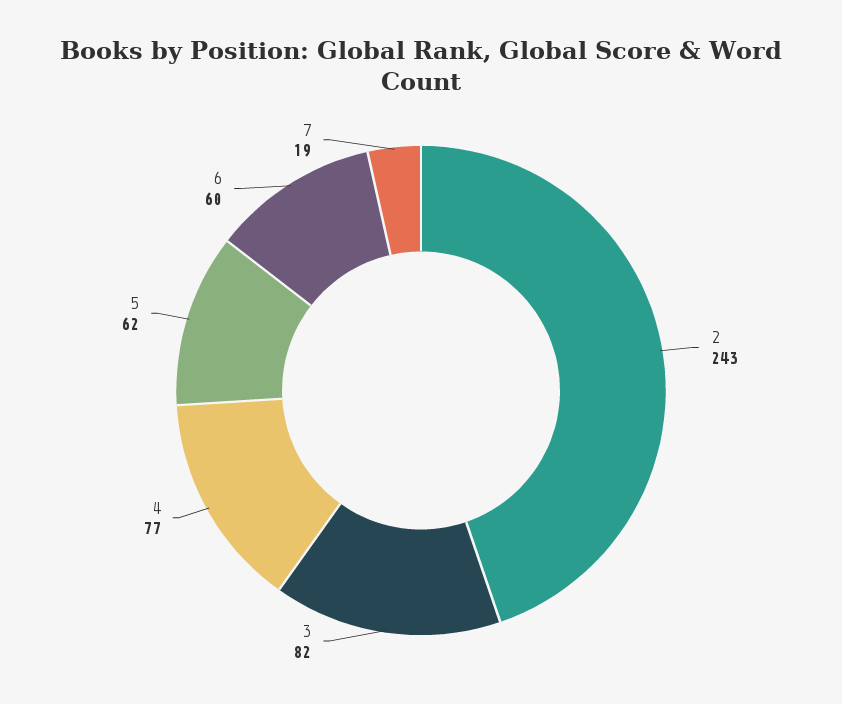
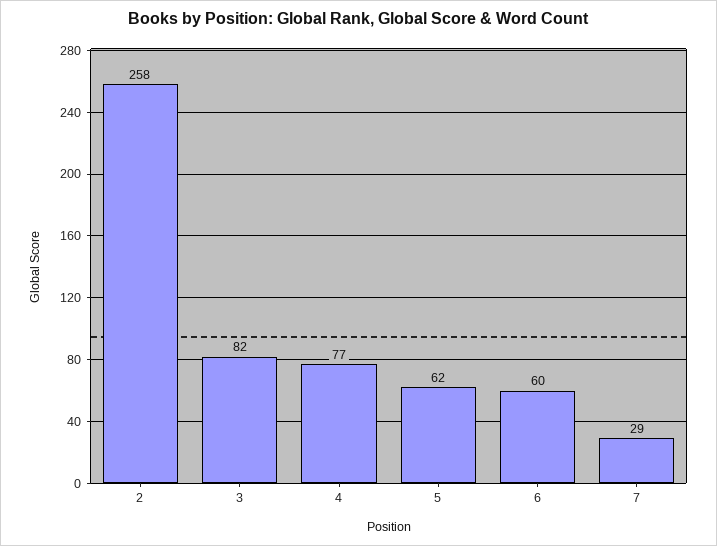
2: 243 -> 258
7: 19 -> 29

